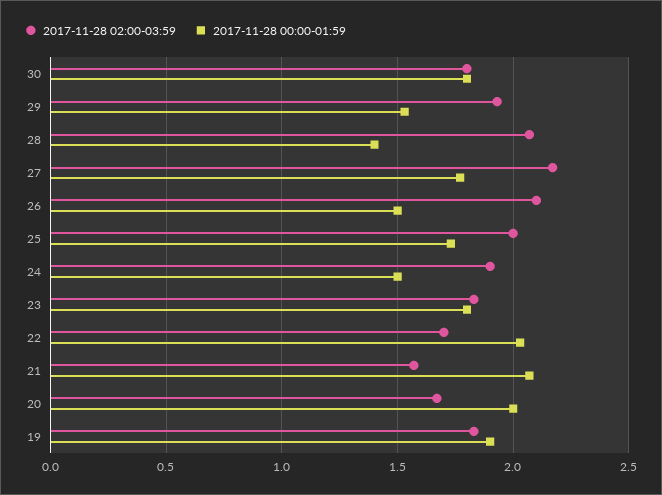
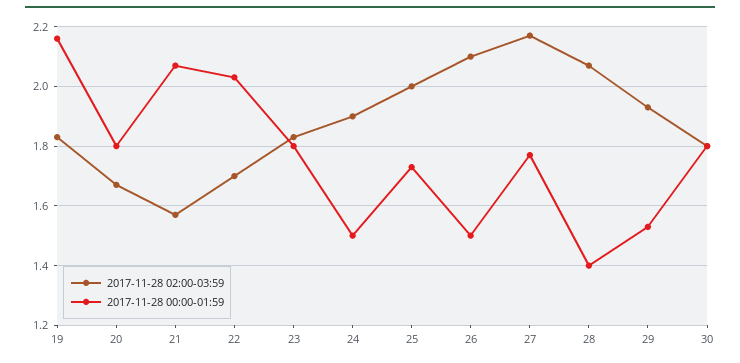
2017-11-28 00:00-01:59, 20: 2 -> 1.8
2017-11-28 00:00-01:59, 19: 1.9 -> 2.15

